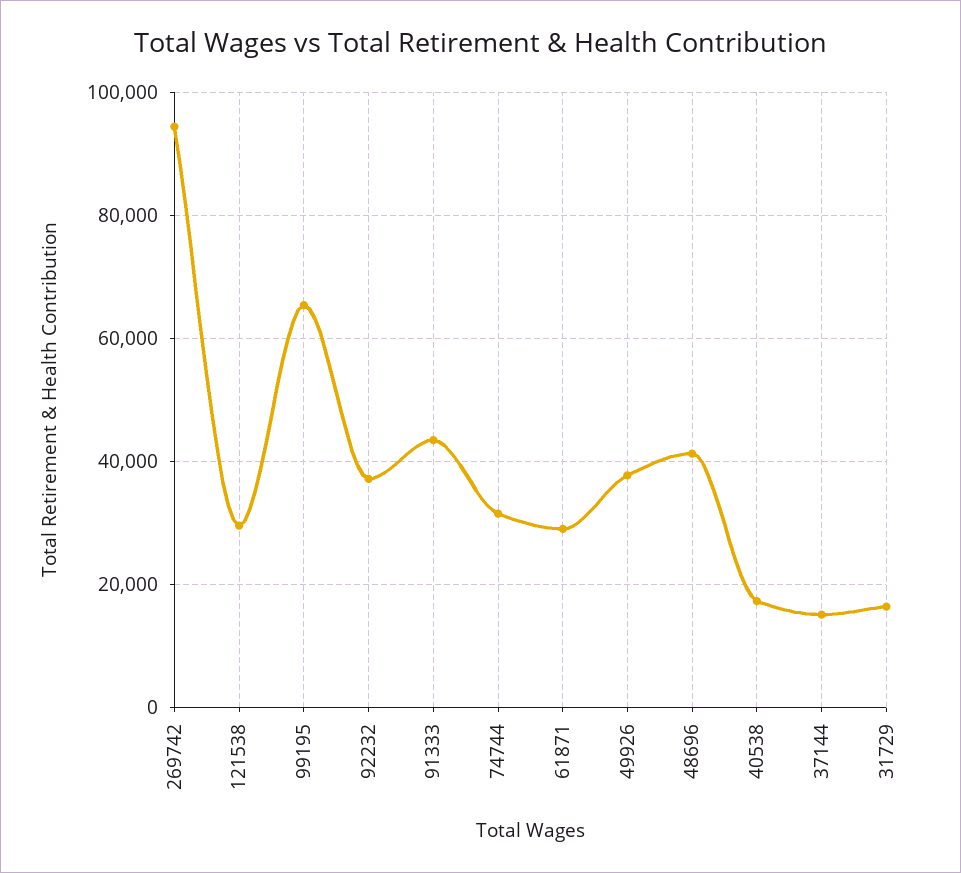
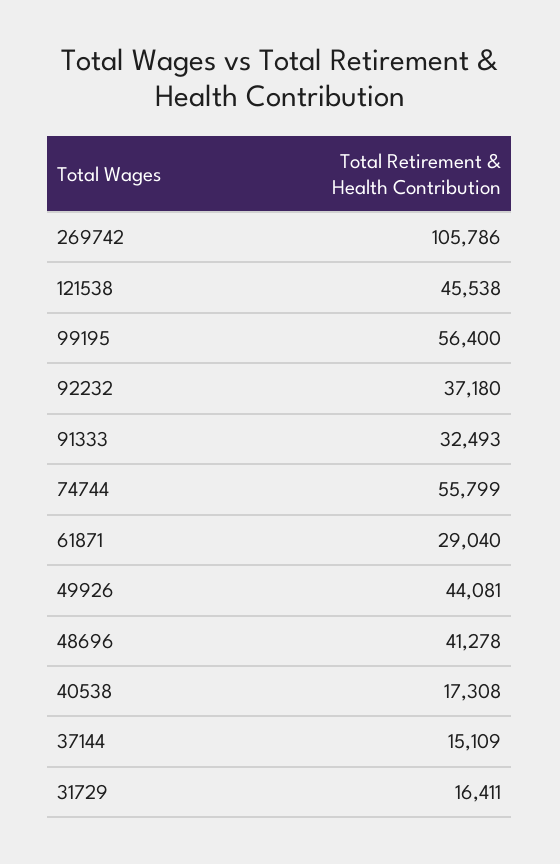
269742: 94000 -> 105786
121538: 30000 -> 45538
99195: 66000 -> 56400
91333: 44000 -> 32493
74744: 32000 -> 55799
49926: 38000 -> 44081

